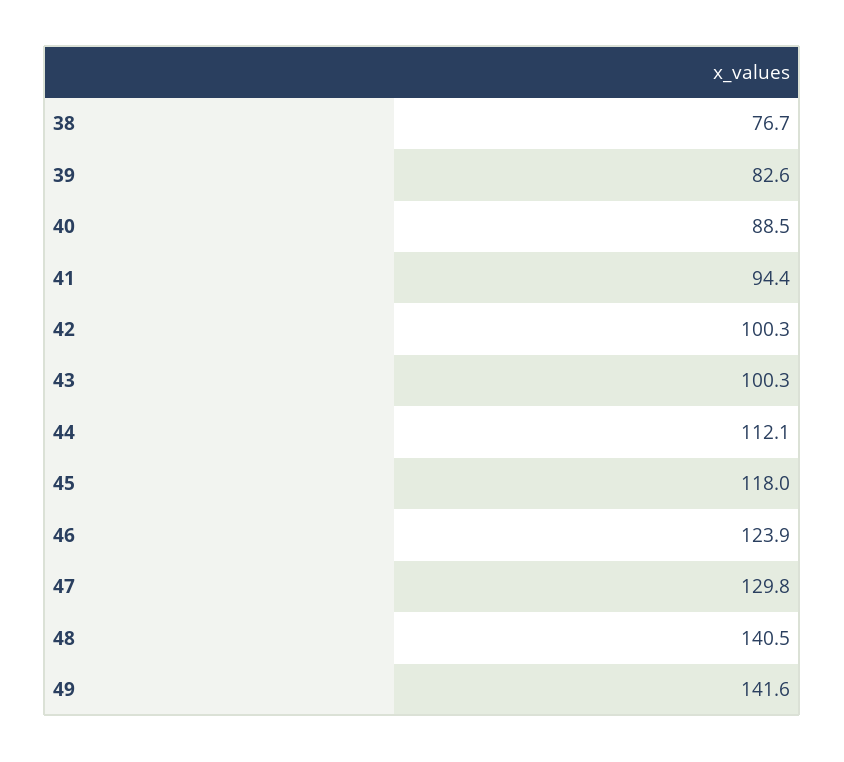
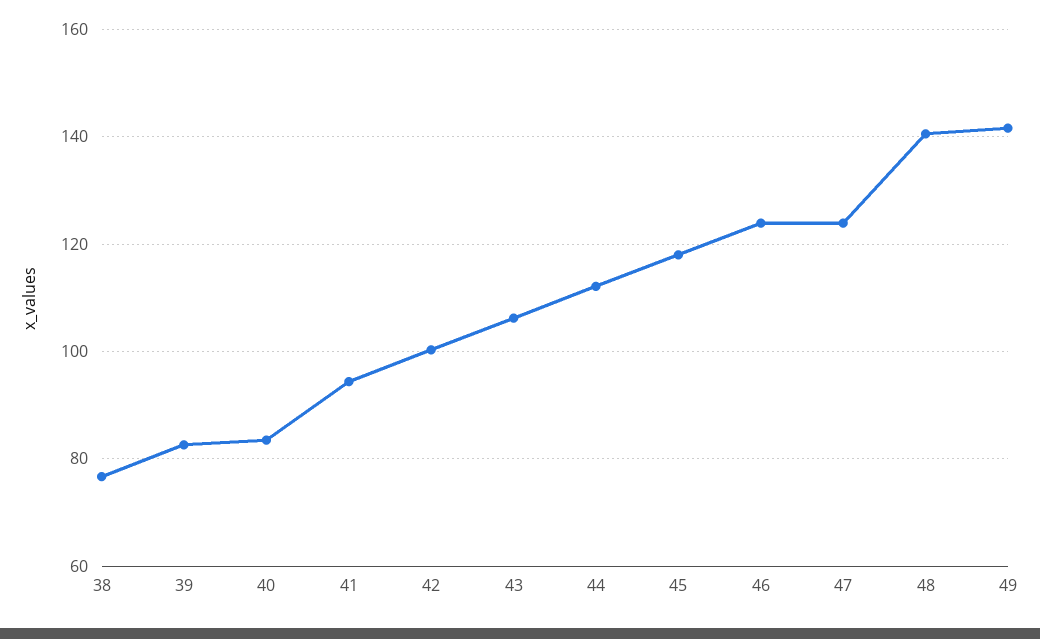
40: 88.5 -> 84
43: 100.3 -> 106
47: 129.8 -> 124

